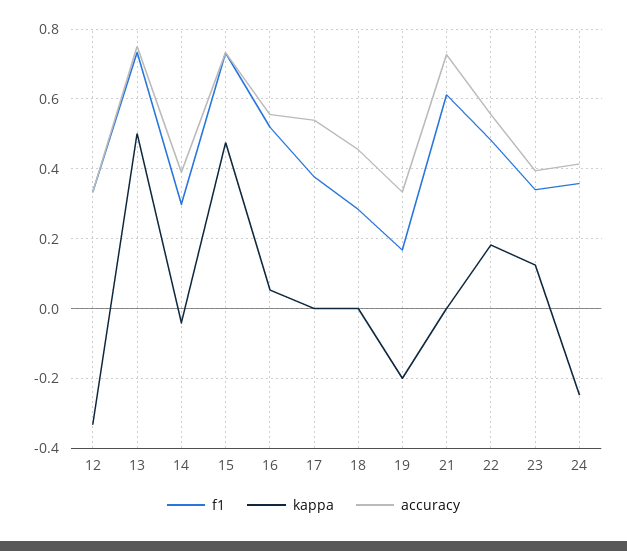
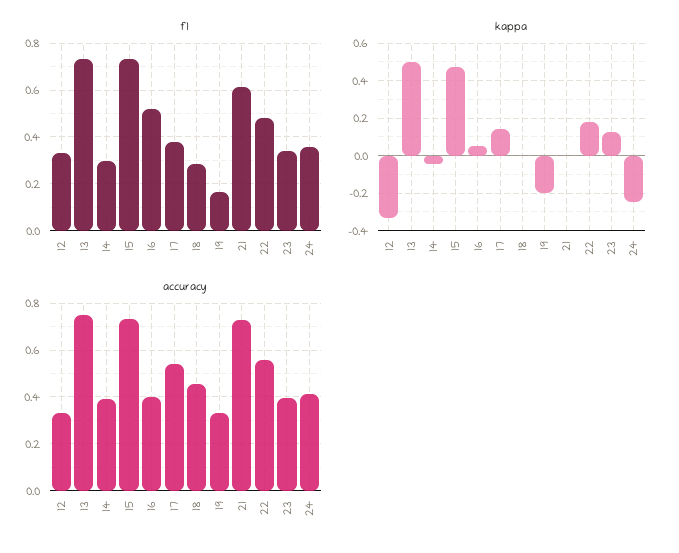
accuracy, 16: 0.56 -> 0.4
kappa, 17: 0 -> 0.15

